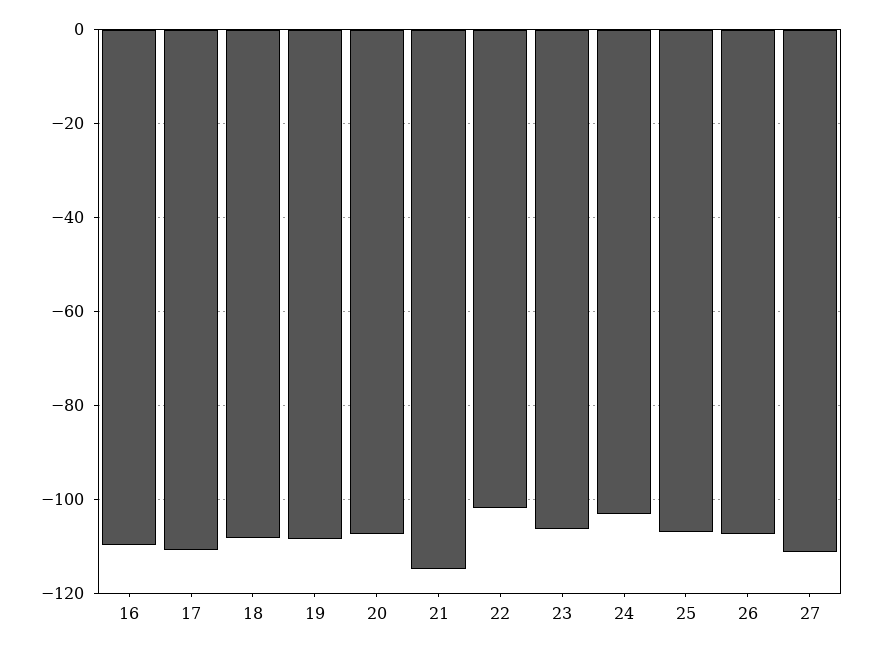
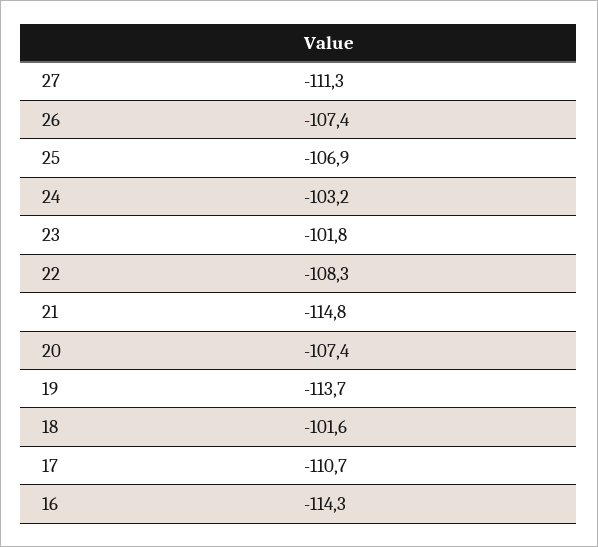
16: -110 -> -114.3
18: -108 -> -101.6
19: -108 -> -113.7
22: -102 -> -108.3
23: -106 -> -101.8

